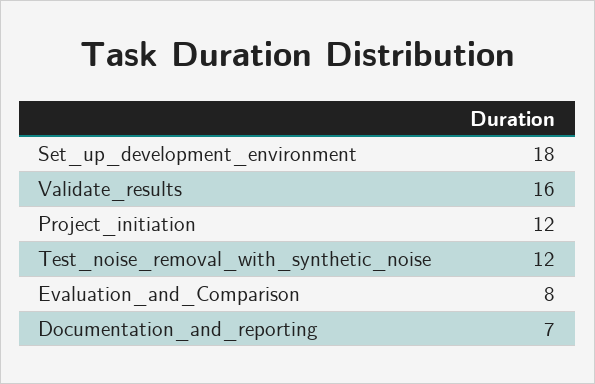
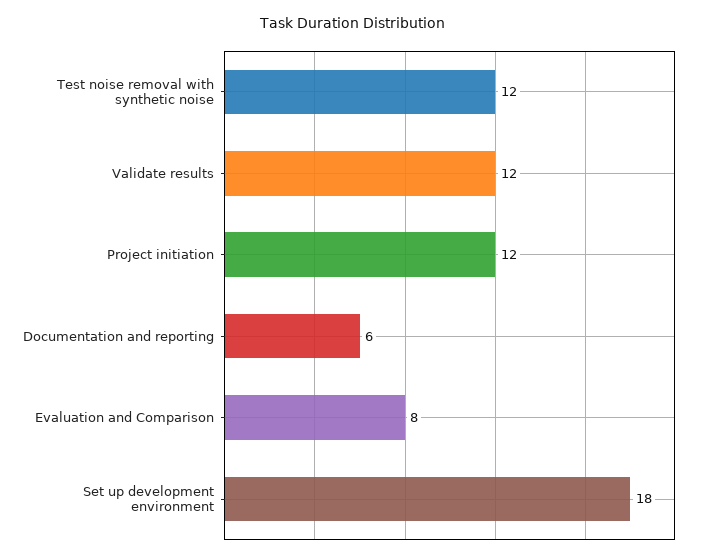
Validate_results: 16 -> 12
Documentation_and_reporting: 7 -> 6

